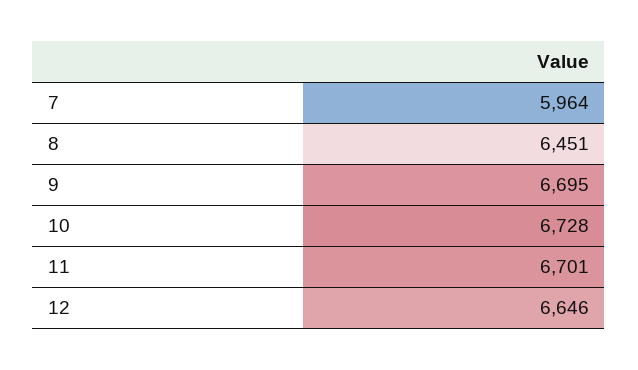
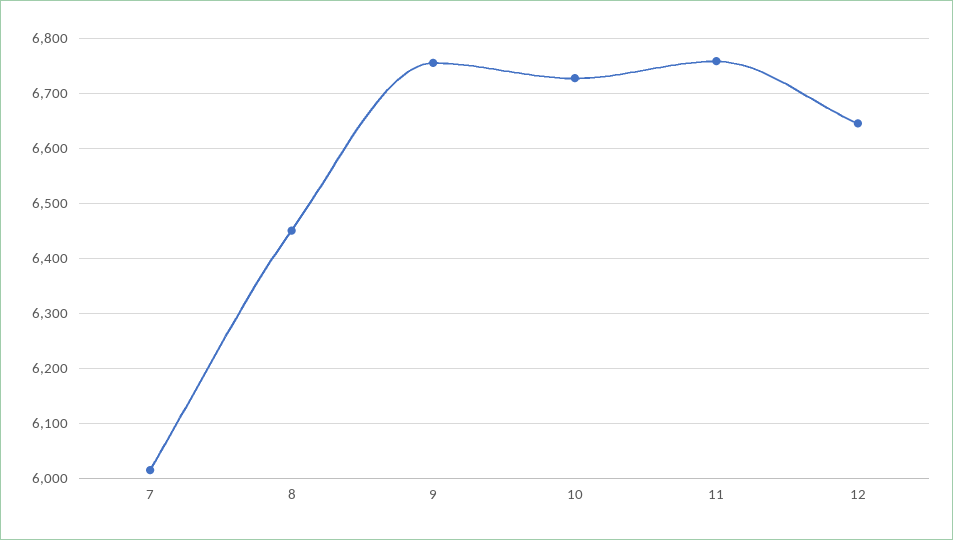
7: 5964 -> 6020
9: 6695 -> 6760
11: 6701 -> 6760

